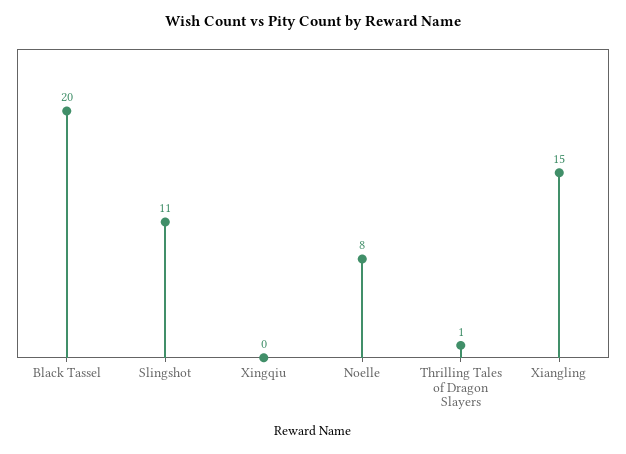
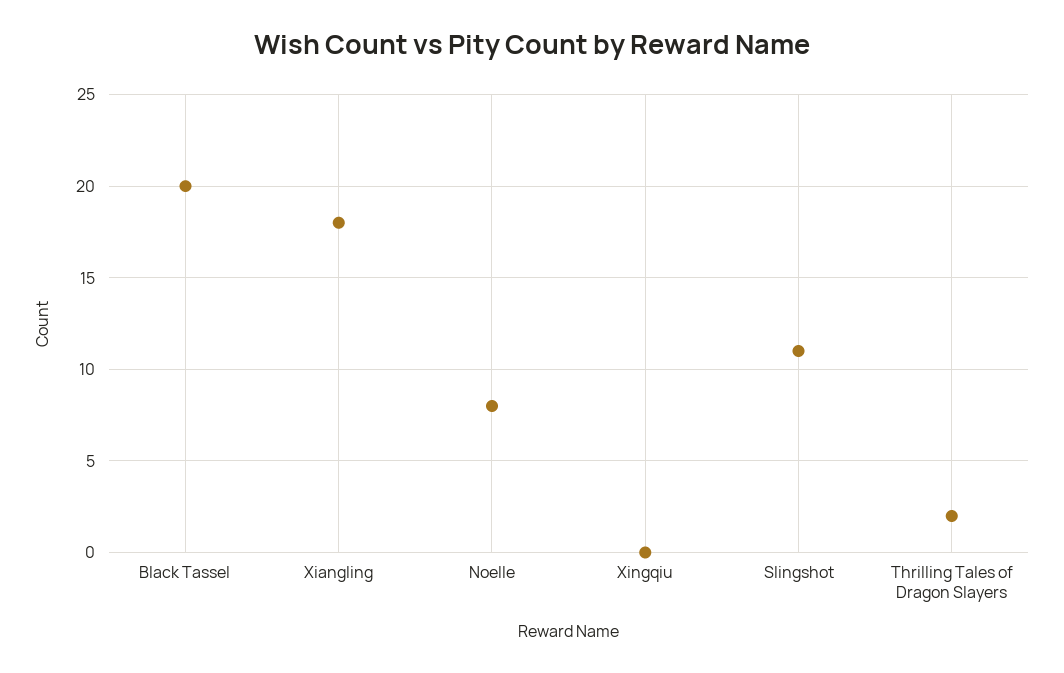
Thrilling Tales of Dragon Slayers: 1 -> 2
Xiangling: 15 -> 18

